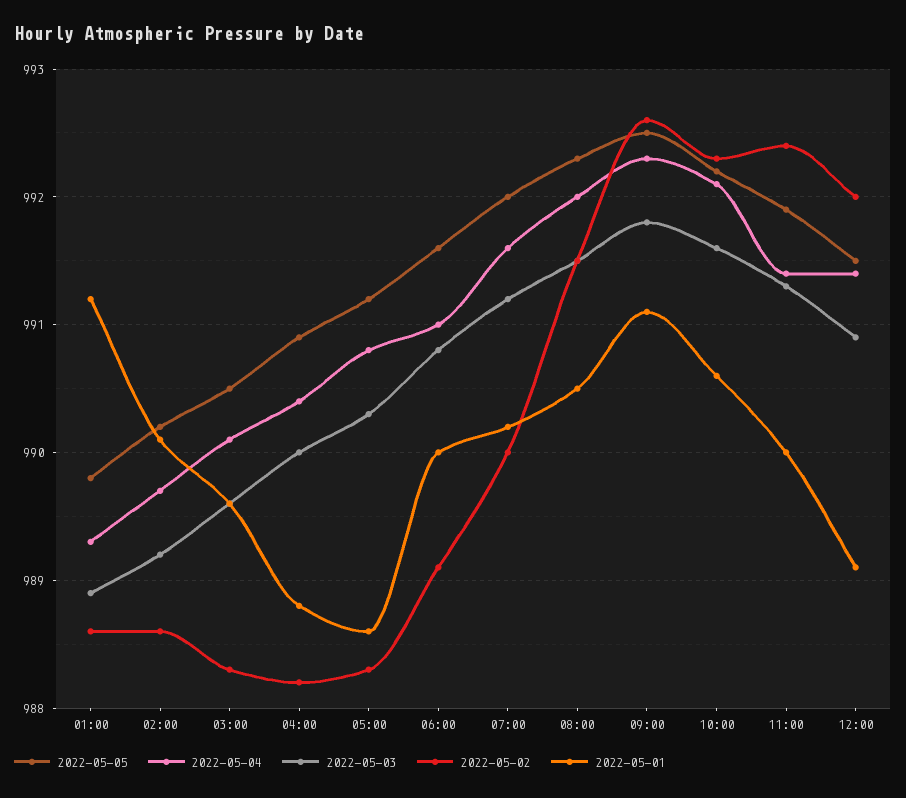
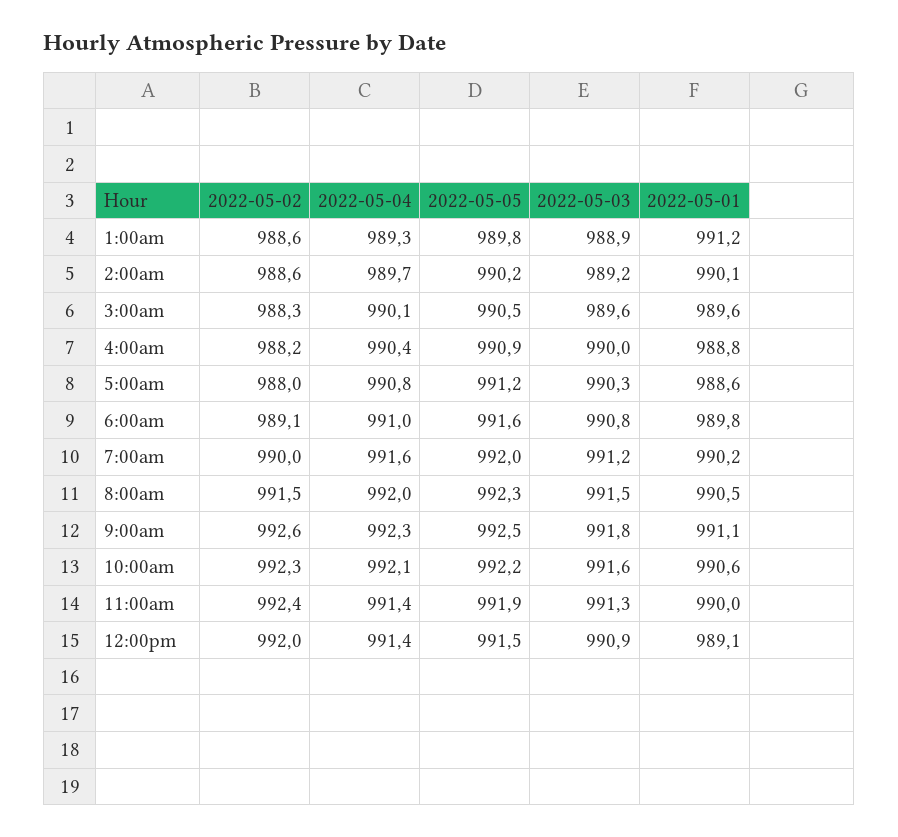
2022-05-02, 05:00: 988.3 -> 988
2022-05-01, 06:00: 990 -> 989.8

